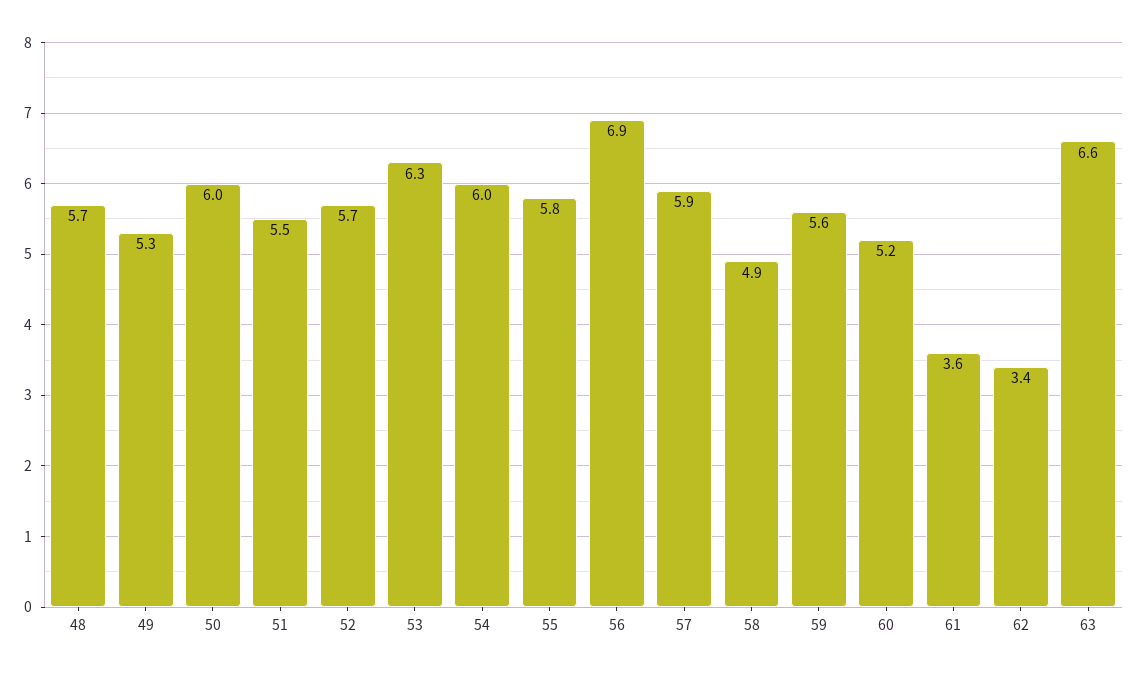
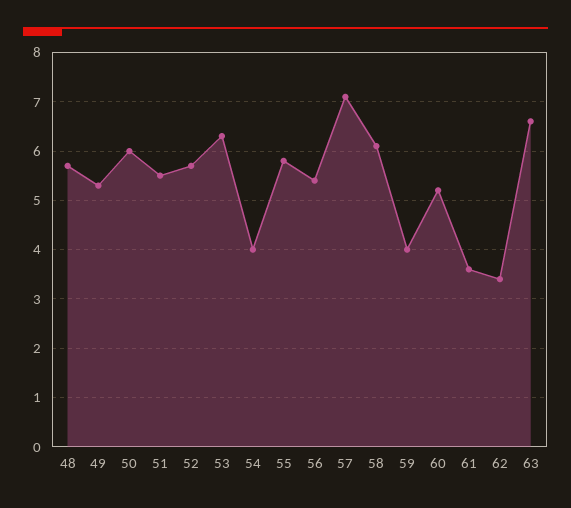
54: 6 -> 4
56: 6.9 -> 5.5
57: 5.9 -> 7
58: 4.9 -> 6
59: 5.6 -> 4

